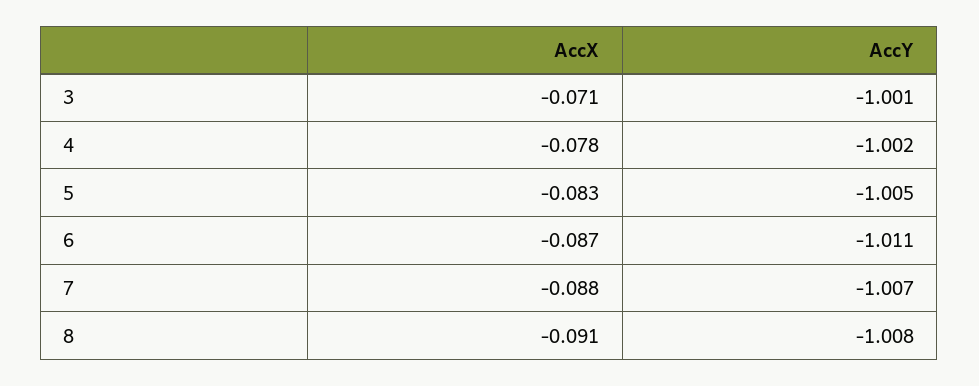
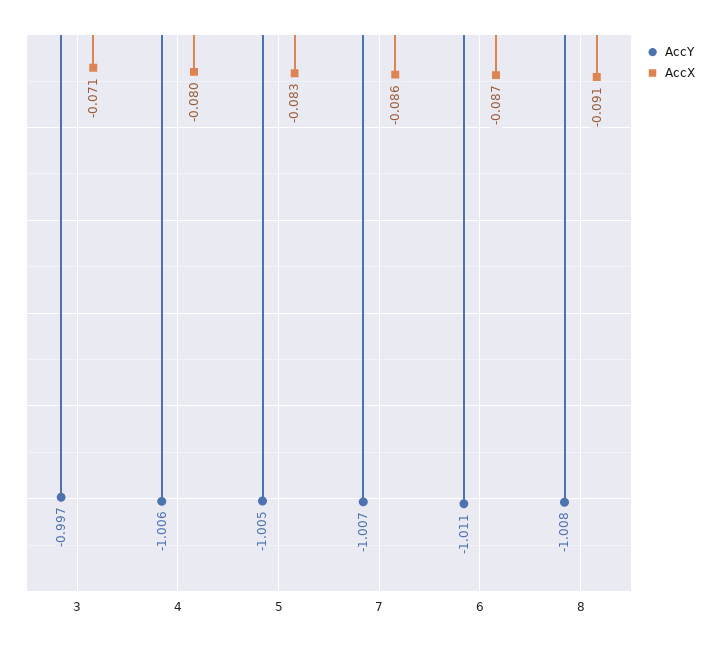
AccY, 3: -1.001 -> -0.997
AccX, 4: -0.078 -> -0.08
AccY, 4: -1.002 -> -1.006
AccX, 7: -0.088 -> -0.086

